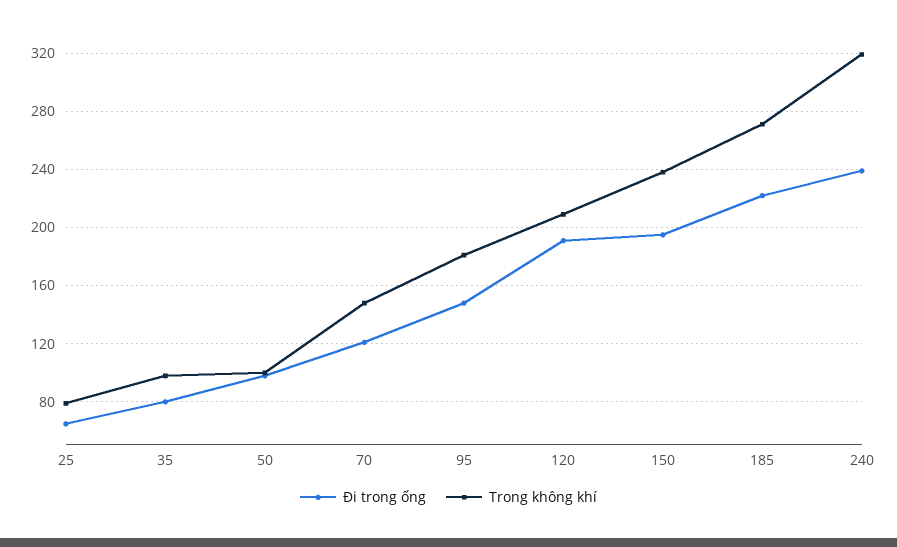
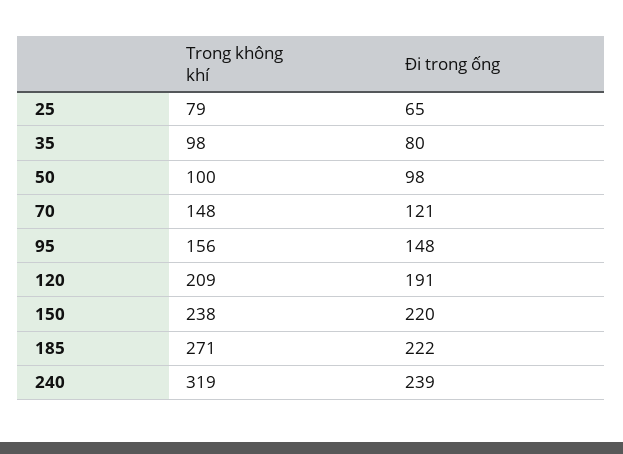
Trong không khí, 95: 180 -> 156
Đi trong ống, 150: 195 -> 220

